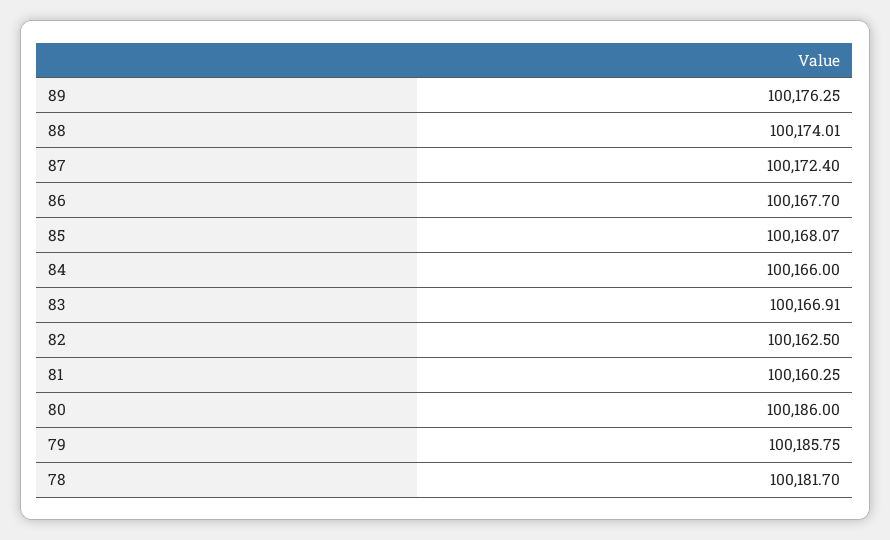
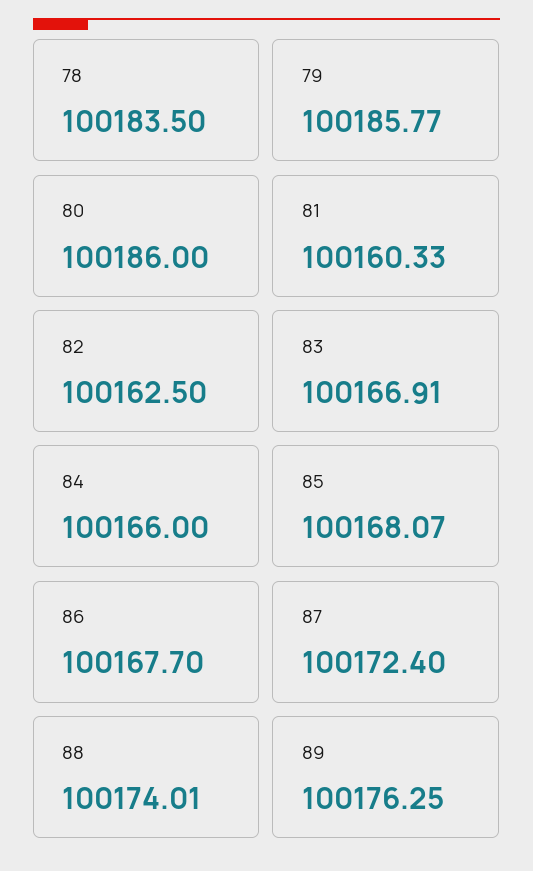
81: 100160.25 -> 100160.33
79: 100185.75 -> 100185.77
78: 100181.7 -> 100183.5

